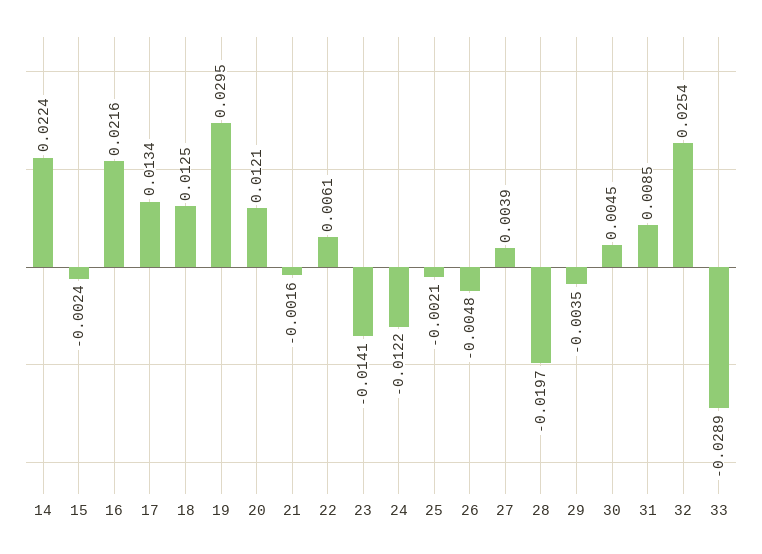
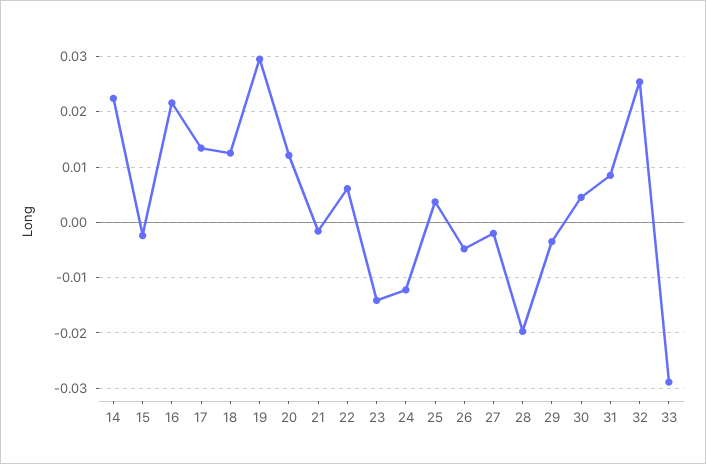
25: -0.0021 -> 0.004
27: 0.0039 -> -0.002

